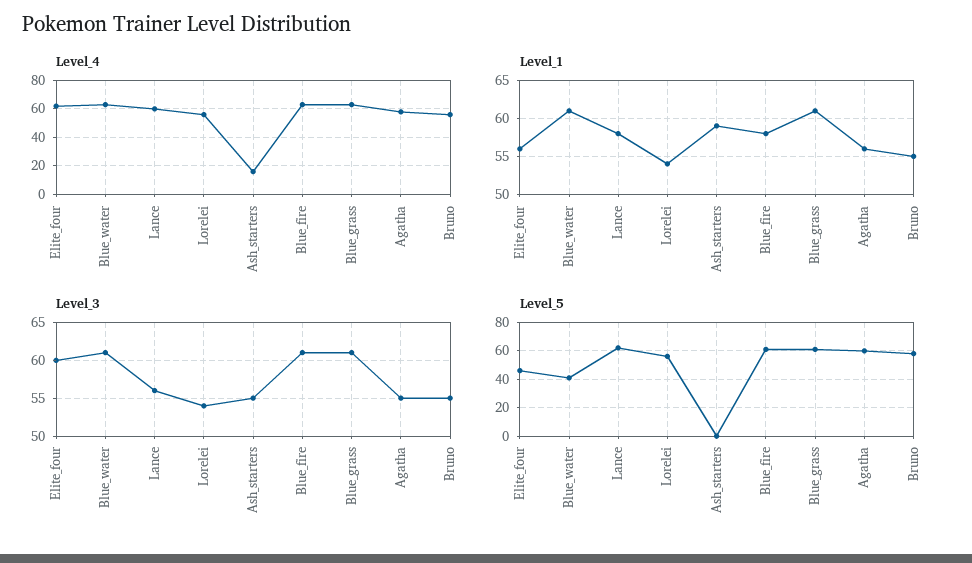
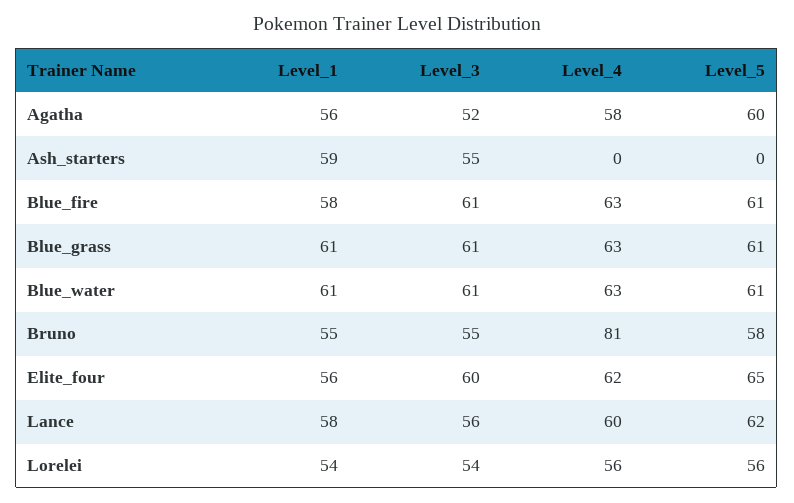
Level_4, Ash_starters: 15 -> 0
Level_4, Bruno: 55 -> 81
Level_3, Agatha: 55 -> 52
Level_5, Elite_four: 45 -> 65
Level_5, Blue_water: 40 -> 61

